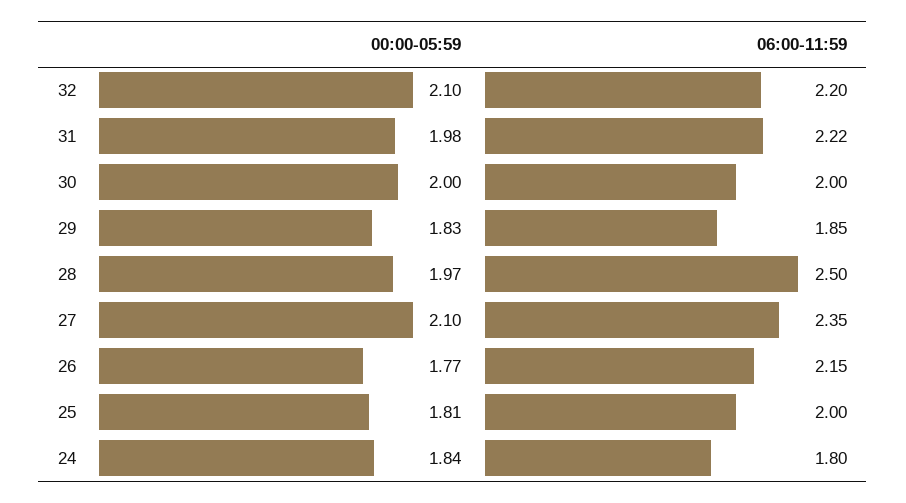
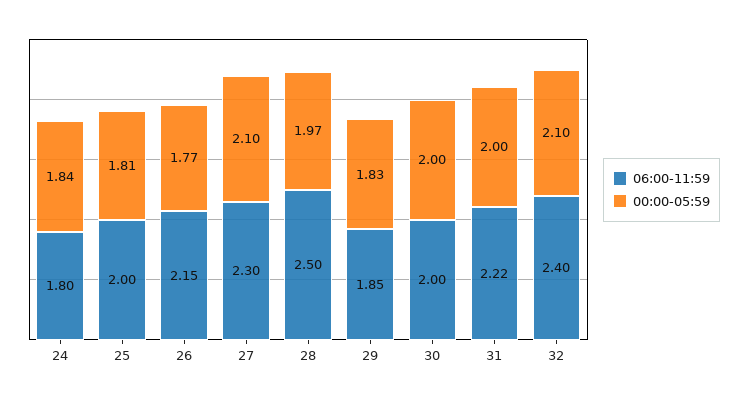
06:00-11:59, 32: 2.2 -> 2.4
00:00-05:59, 31: 1.98 -> 2
06:00-11:59, 27: 2.35 -> 2.3

